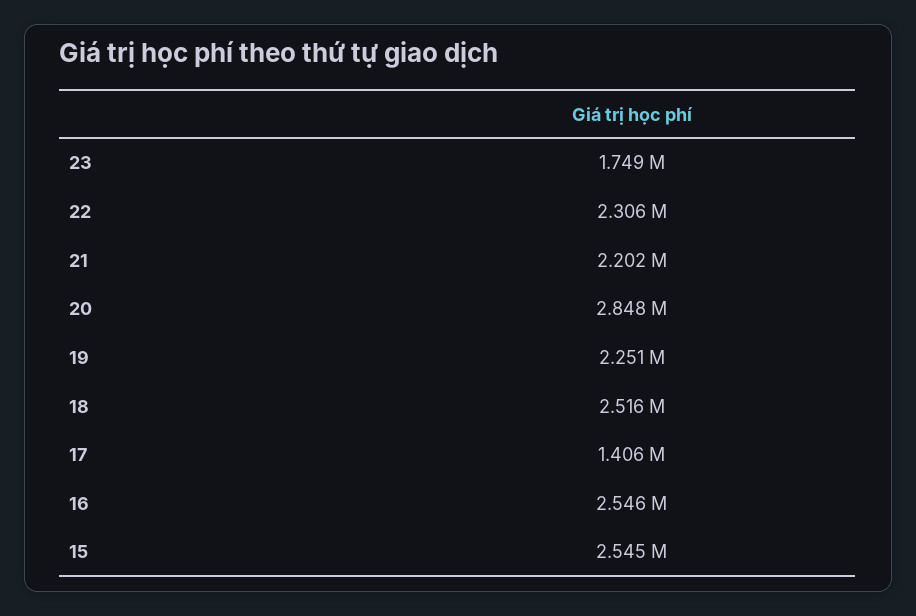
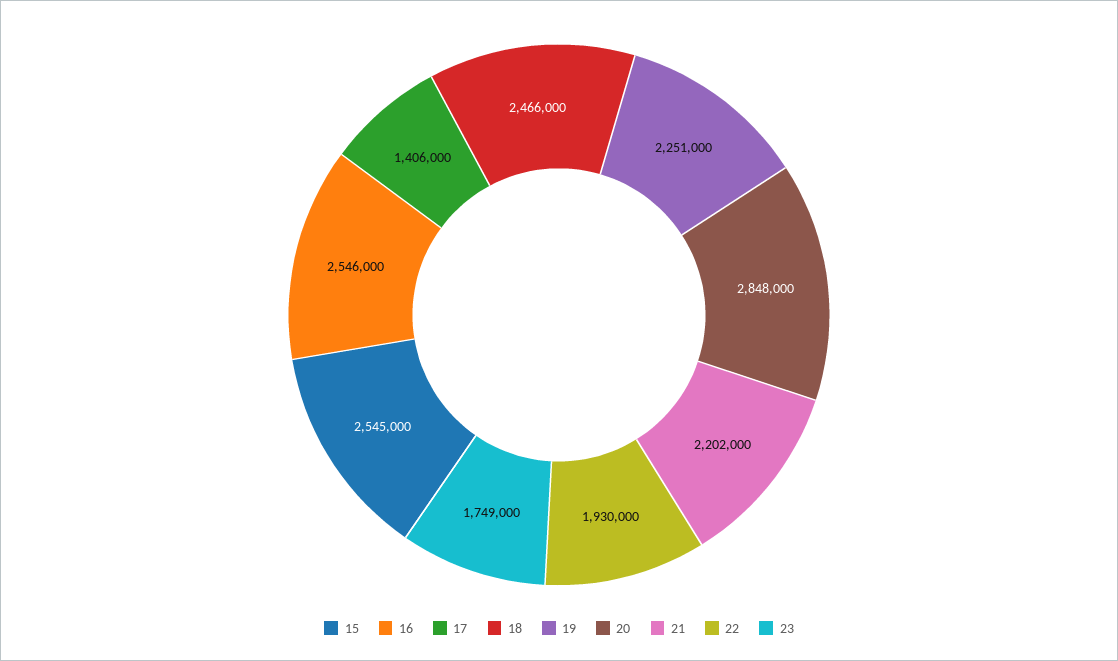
22: 2306000 -> 1930000
18: 2516000 -> 2466000

